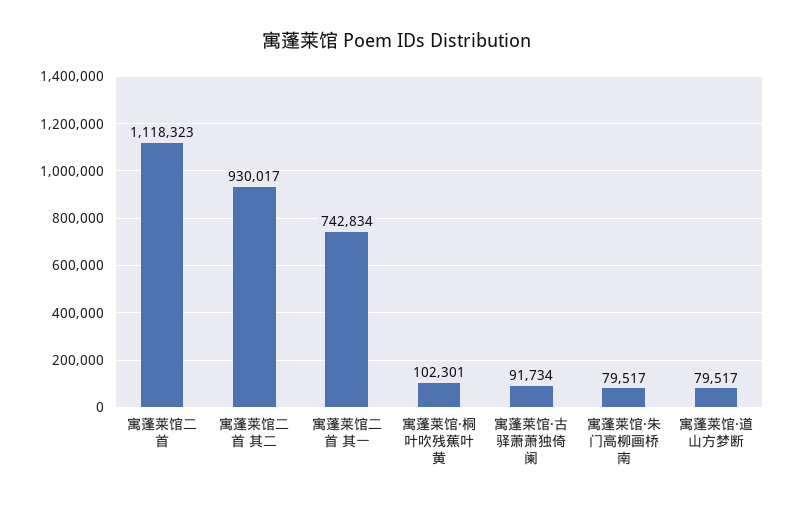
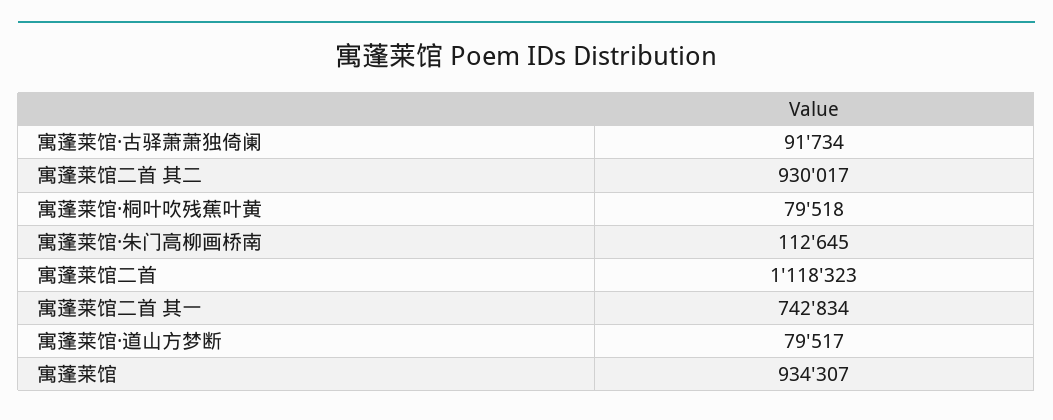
寓蓬莱馆·桐叶吹残蕉叶黄: 102301 -> 79518
寓蓬莱馆·朱门高柳画桥南: 79517 -> 112645
寓蓬莱馆: none -> 934307

